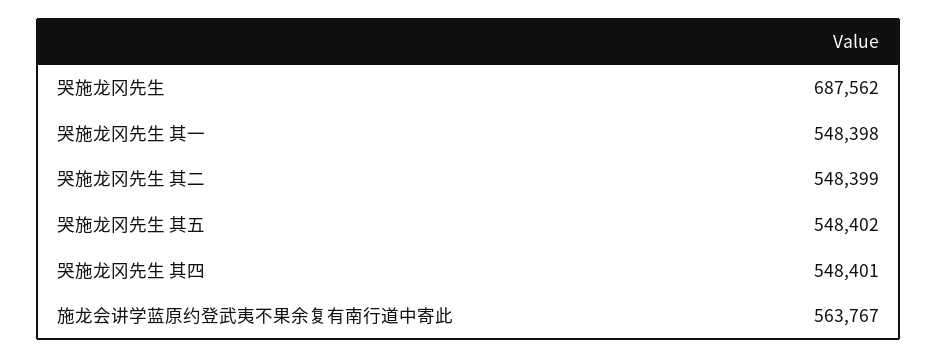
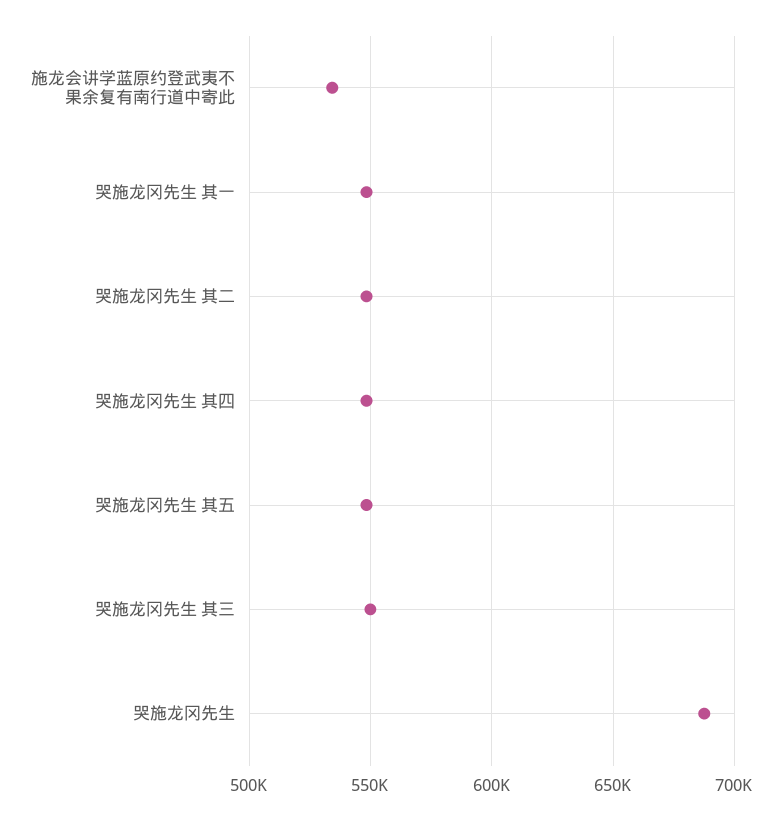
施龙会讲学蓝原约登武夷不果余复有南行道中寄此: 563767 -> 535000
哭施龙冈先生 其三: none -> 550000

